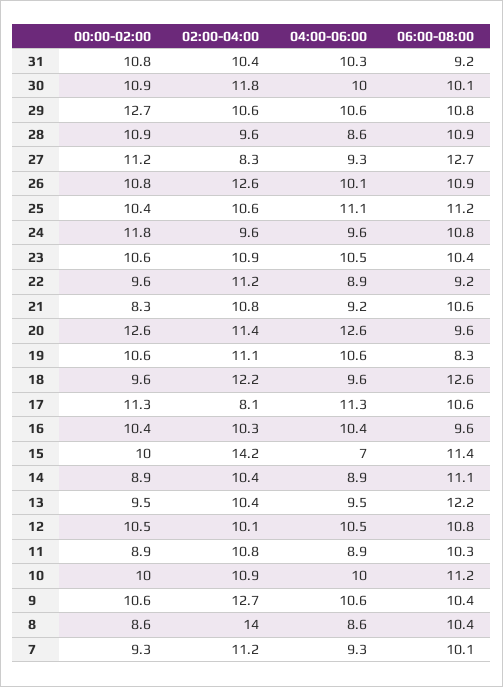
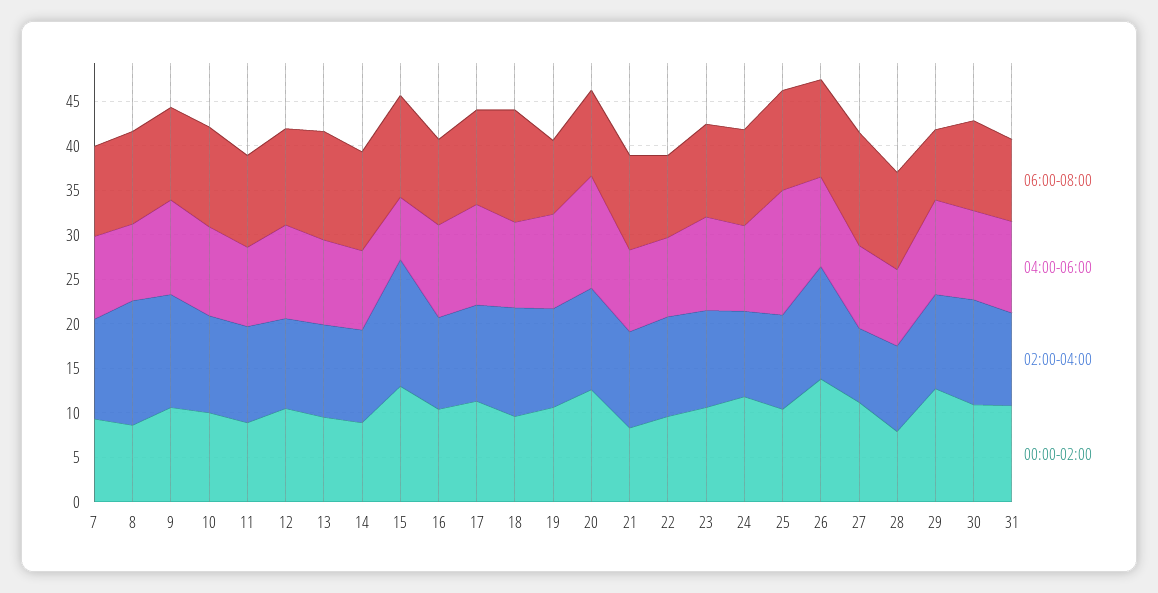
06:00-08:00, 29: 10.8 -> 8
00:00-02:00, 28: 10.9 -> 8
00:00-02:00, 26: 10.8 -> 14
04:00-06:00, 25: 11.1 -> 14
02:00-04:00, 17: 8.1 -> 11
00:00-02:00, 15: 10 -> 13

